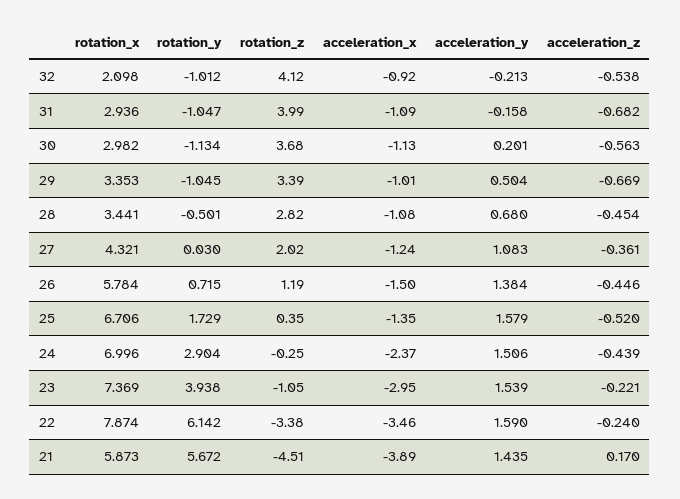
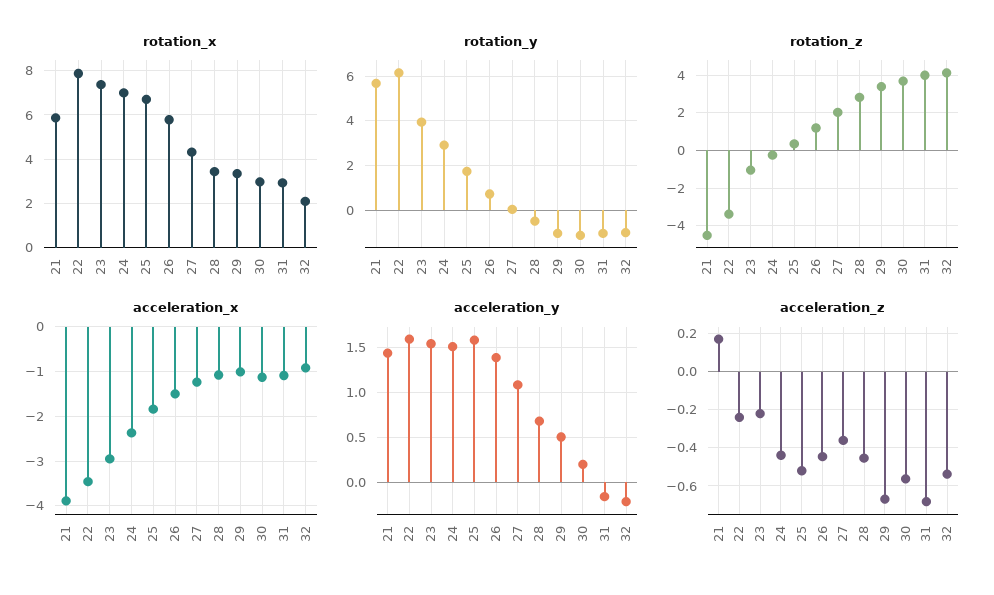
acceleration_x, 25: -1.35 -> -1.8

